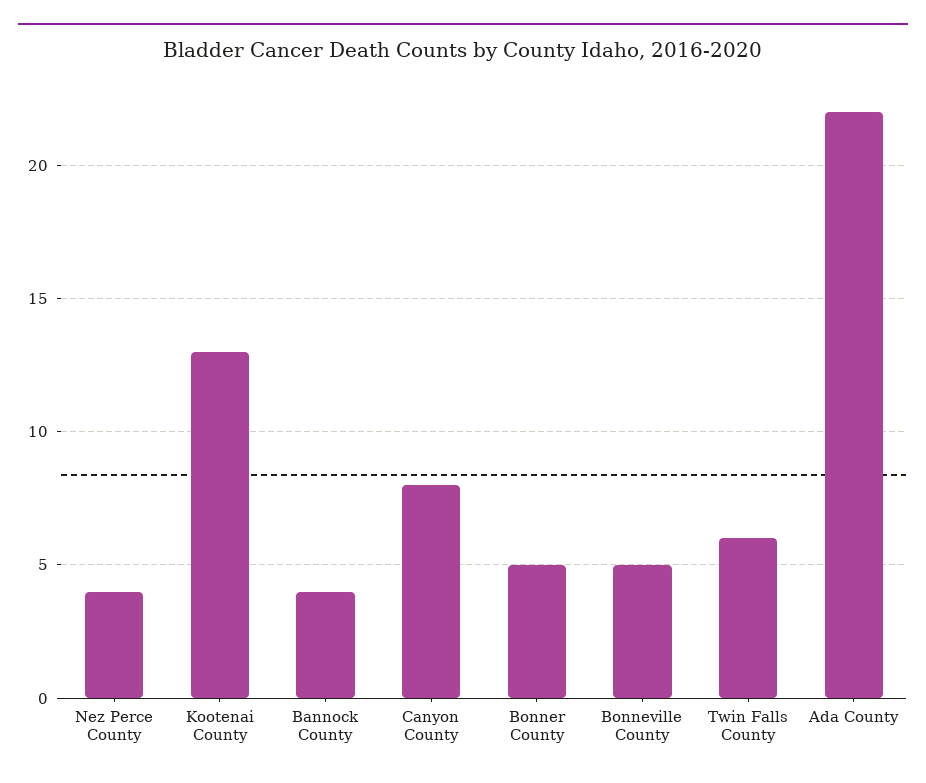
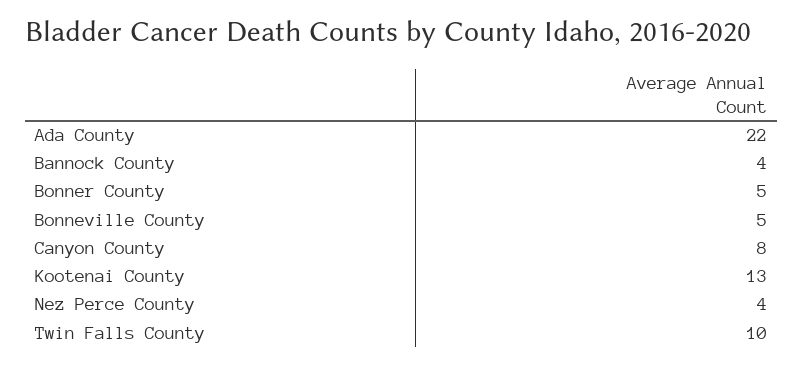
Twin Falls County: 6 -> 10

